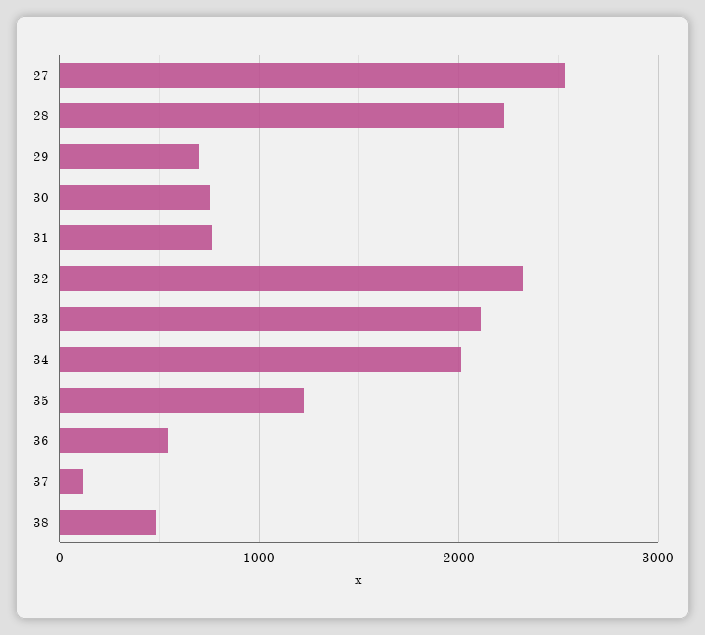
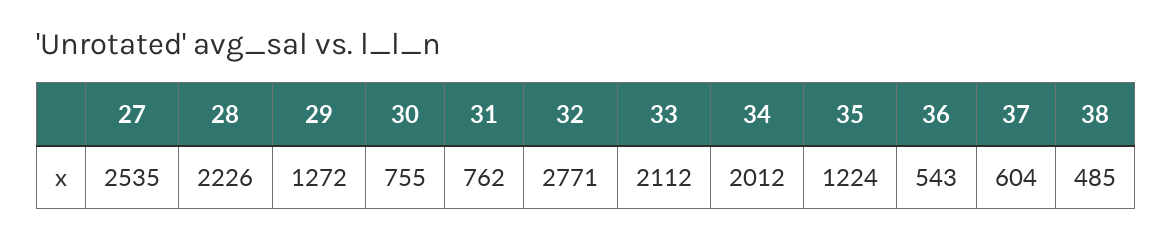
29: 700 -> 1272
32: 2300 -> 2771
37: 100 -> 604

